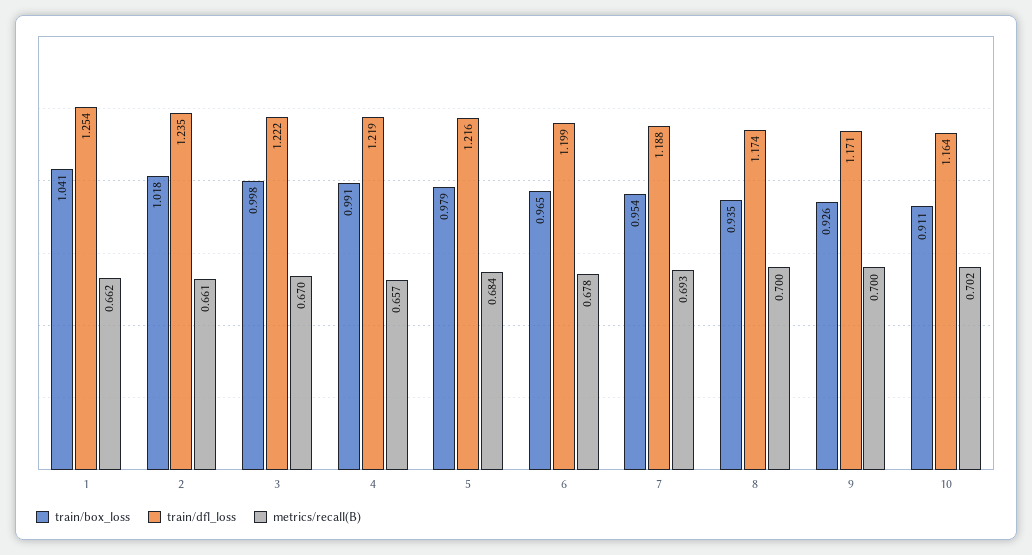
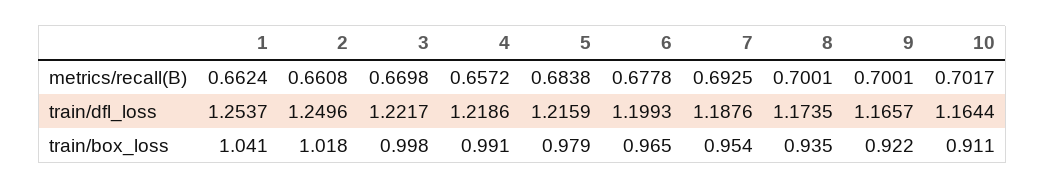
train/dfl_loss, 2: 1.235 -> 1.2496
train/box_loss, 9: 0.926 -> 0.922
train/dfl_loss, 9: 1.171 -> 1.1657

